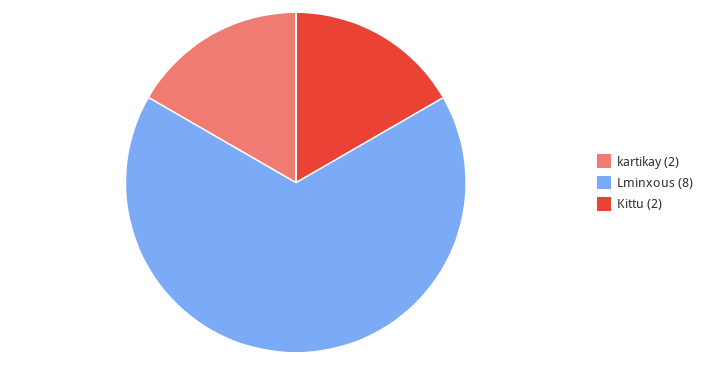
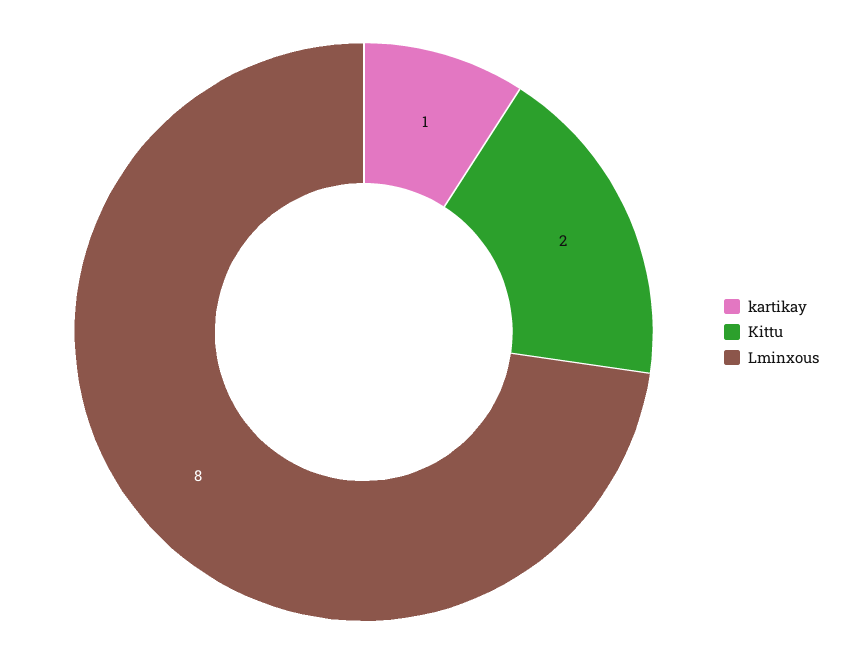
kartikay: 2 -> 1

